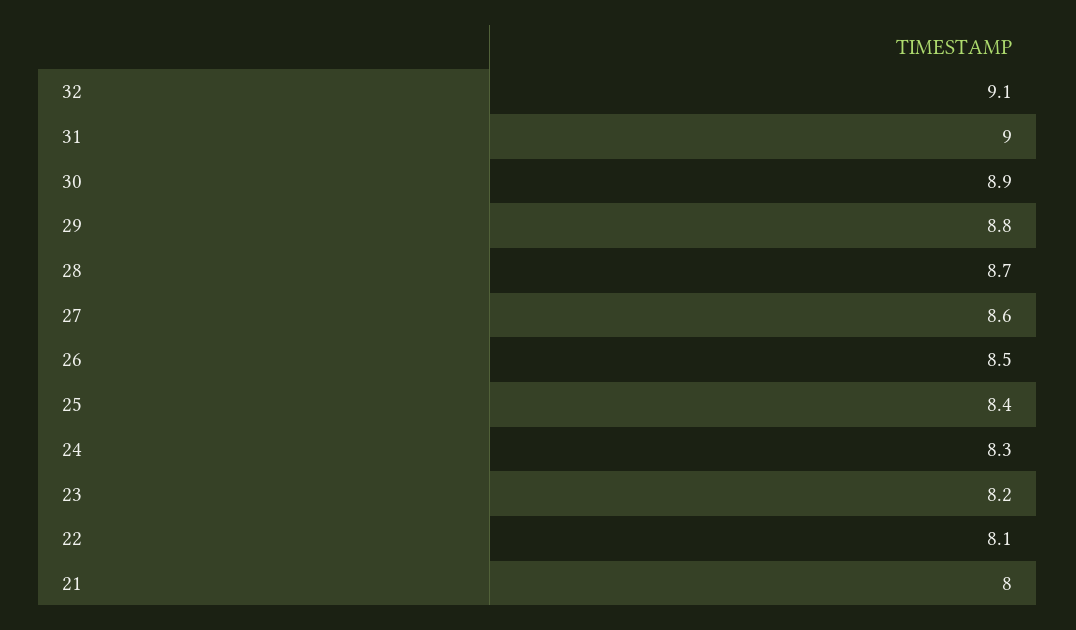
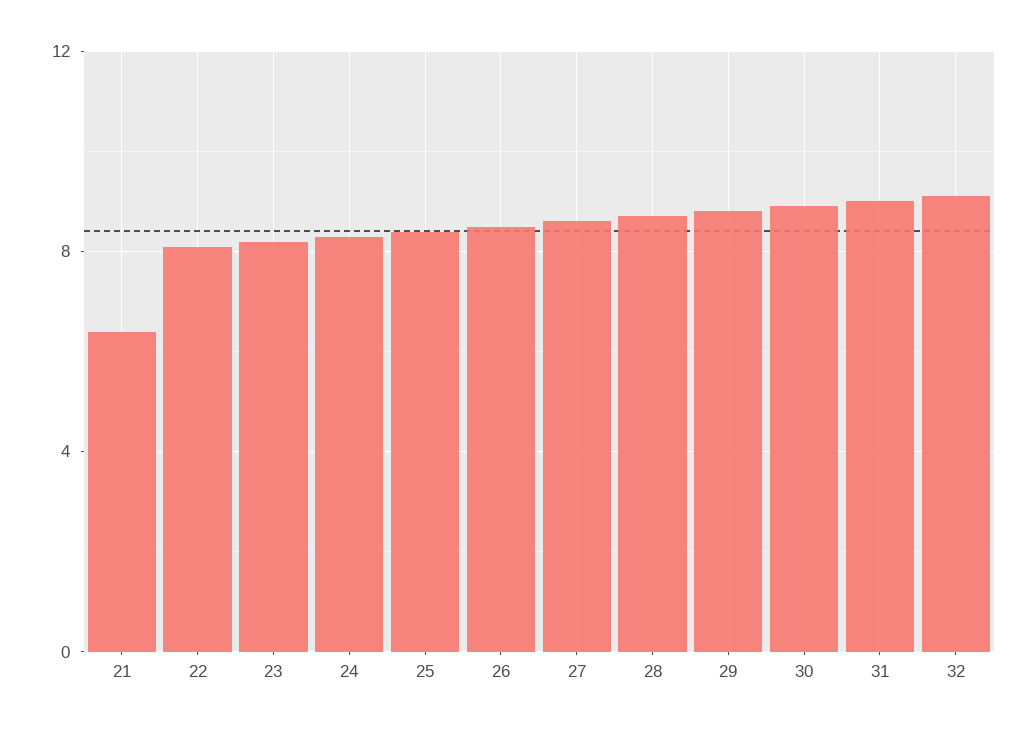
21: 8 -> 6.5

